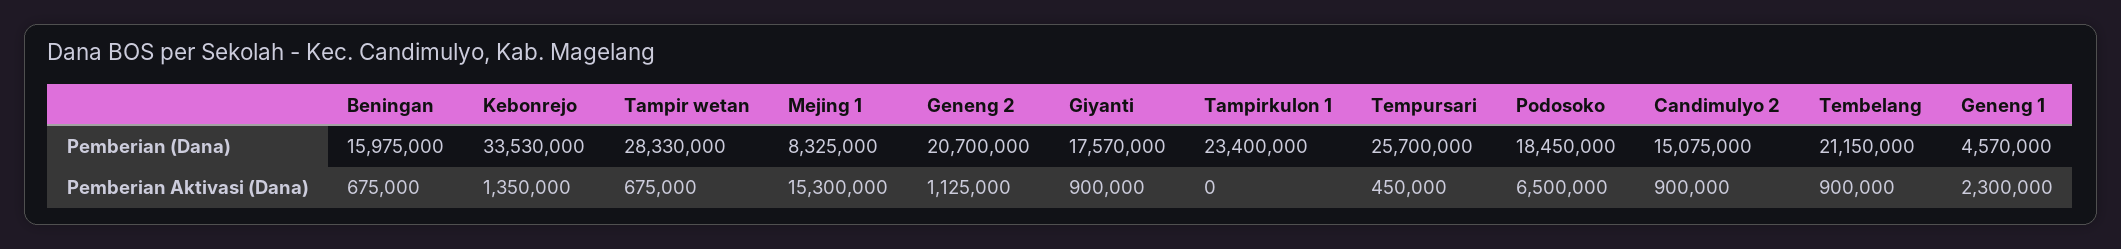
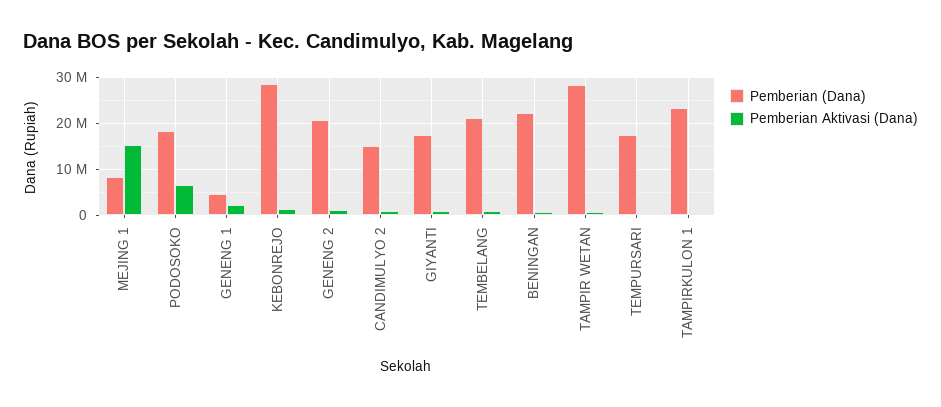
Pemberian (Dana), Beningan: 15975000 -> 22000000
Pemberian (Dana), Kebonrejo: 33530000 -> 28000000
Pemberian (Dana), Tempursari: 25700000 -> 18000000

